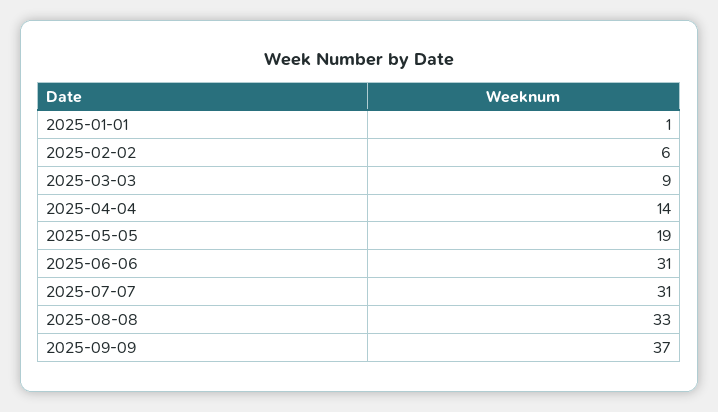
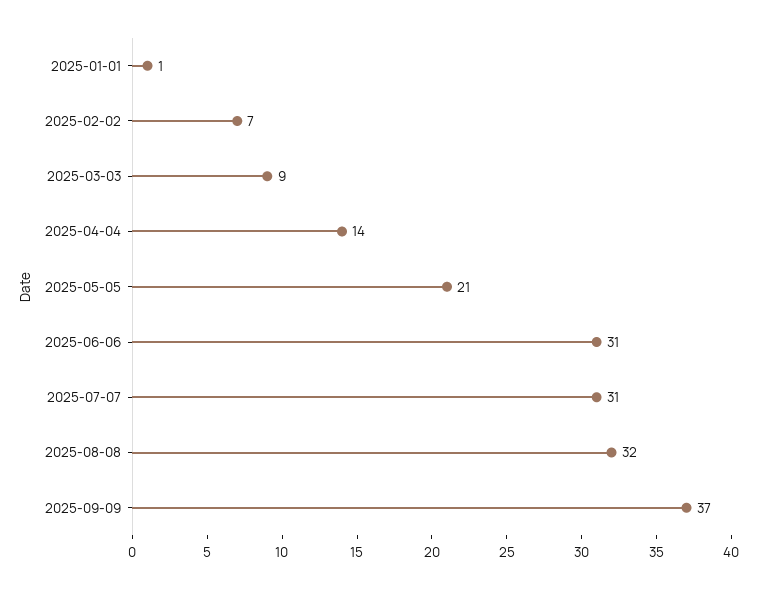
2025-02-02: 6 -> 7
2025-05-05: 19 -> 21
2025-08-08: 33 -> 32

